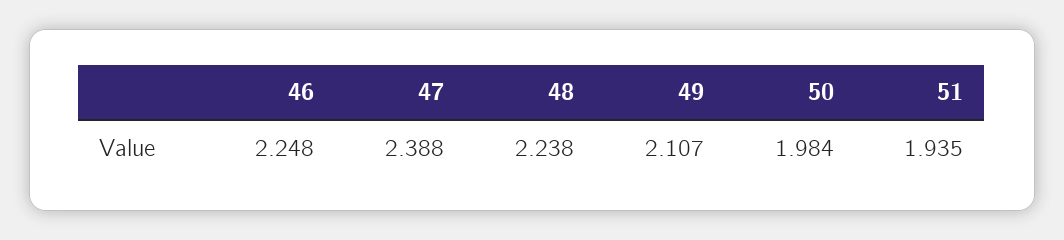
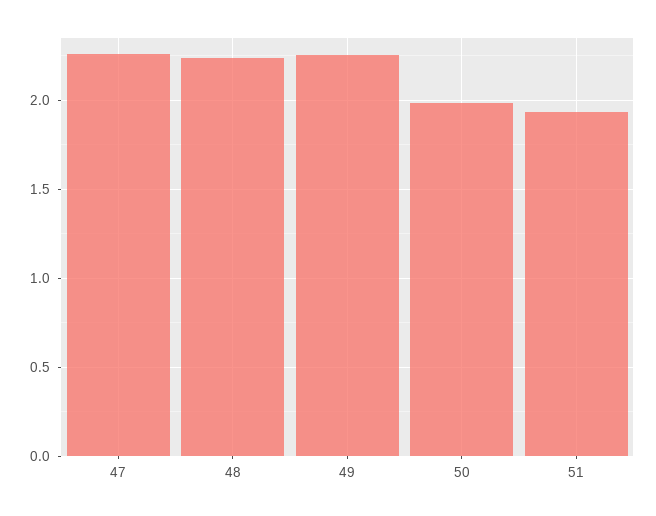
46: 2.248 -> none
47: 2.388 -> 2.25
49: 2.107 -> 2.25

